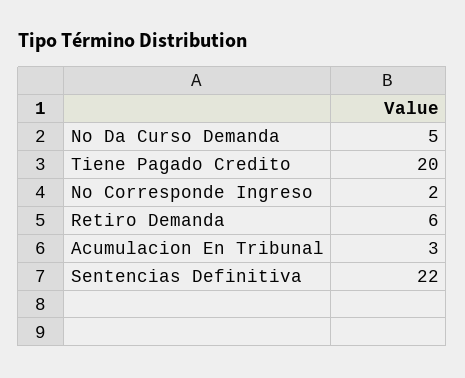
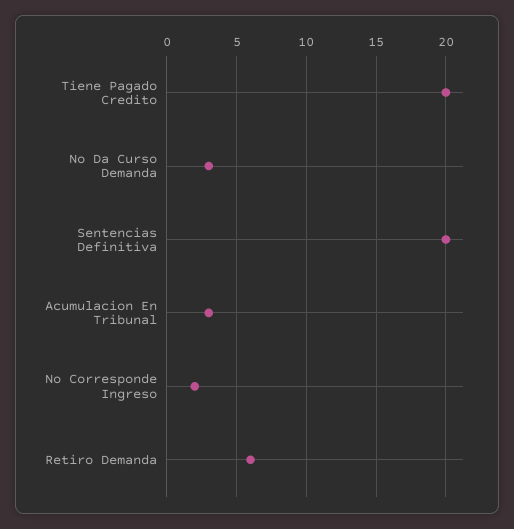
No Da Curso Demanda: 5 -> 3
Sentencias Definitiva: 22 -> 20

